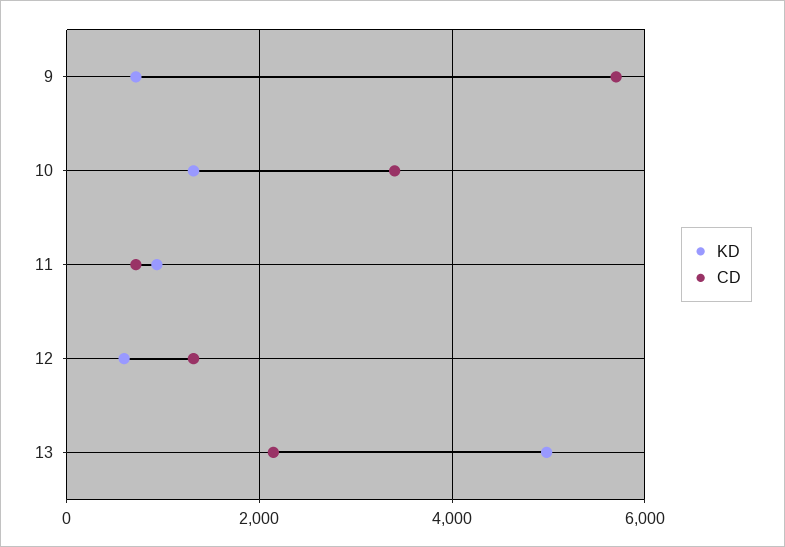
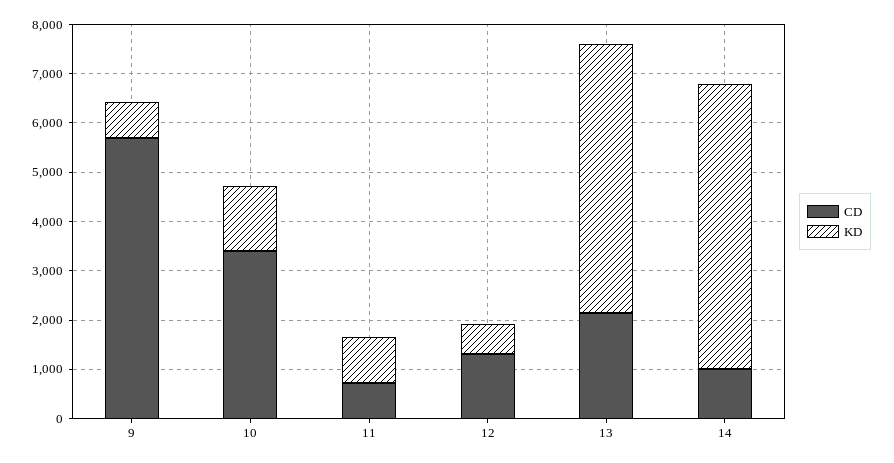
KD, 13: 5000 -> 5400
CD, 14: none -> 1000
KD, 14: none -> 5800

